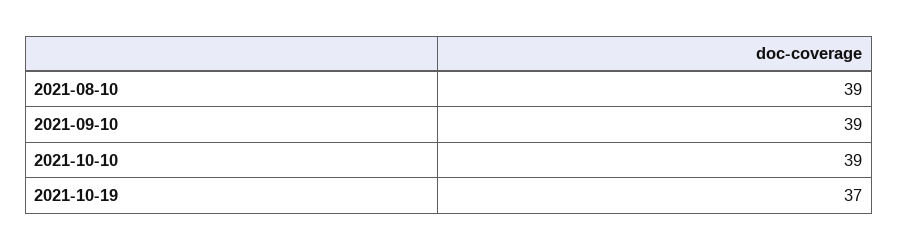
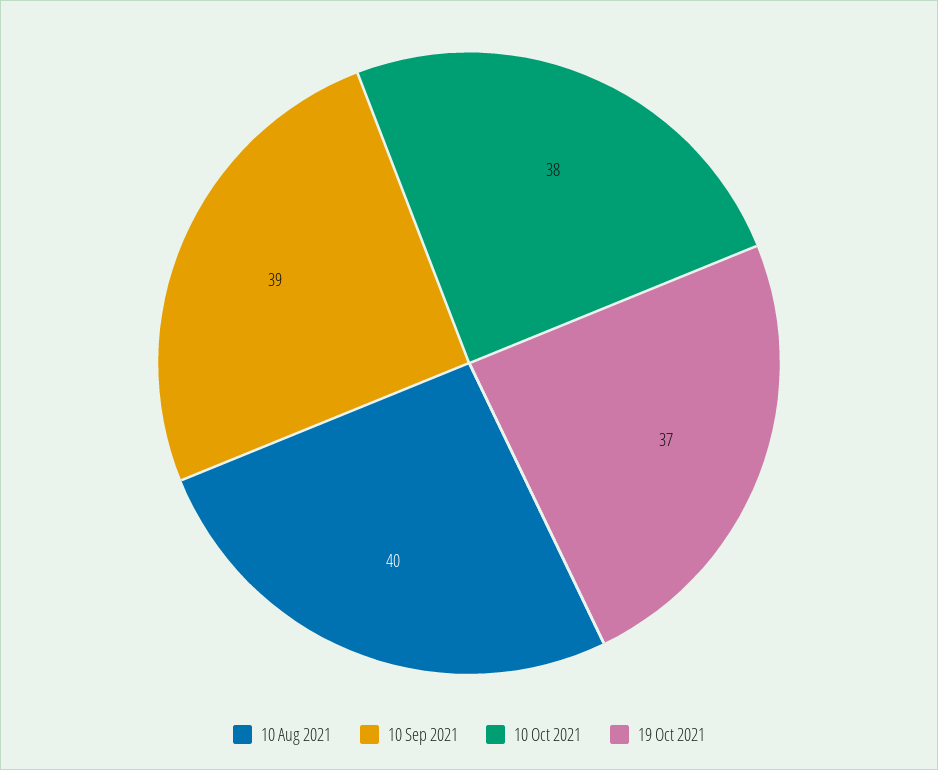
2021-08-10: 39 -> 40
2021-10-10: 39 -> 38

